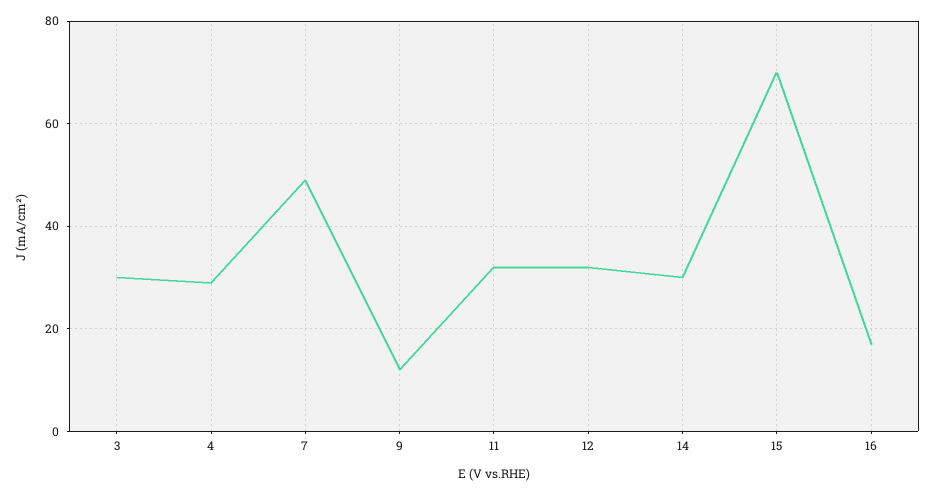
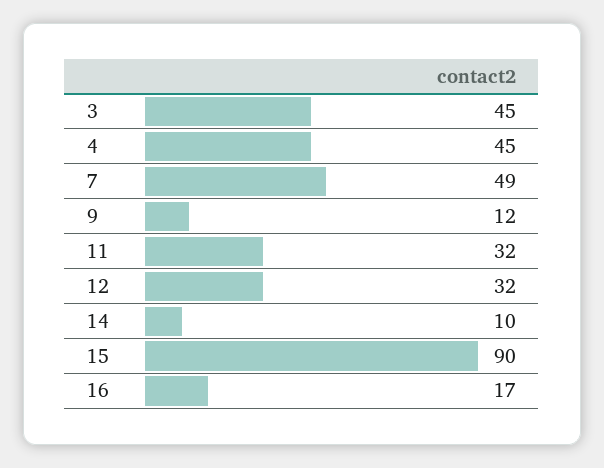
3: 30 -> 45
4: 30 -> 45
14: 30 -> 10
15: 70 -> 90

